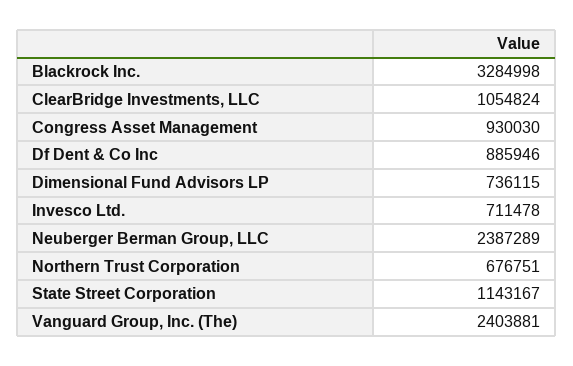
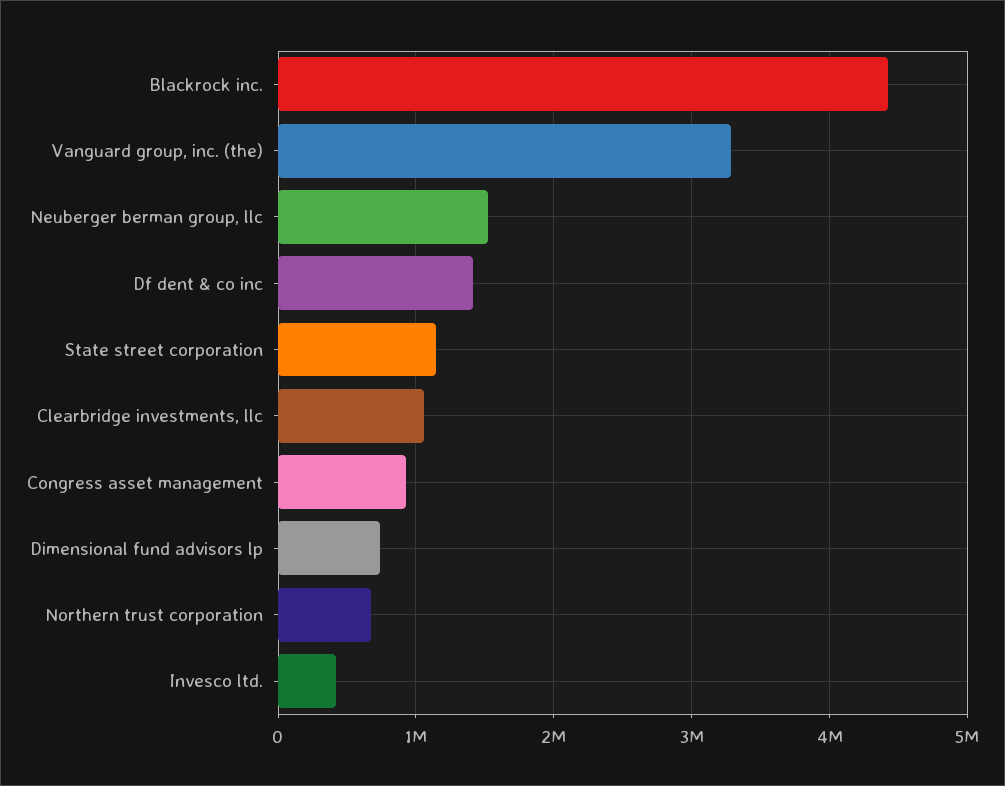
Blackrock Inc.: 3284998 -> 4400000
Df Dent & Co Inc: 885946 -> 1400000
Invesco Ltd.: 711478 -> 400000
Neuberger Berman Group, LLC: 2387289 -> 1500000
Vanguard Group, Inc. (The): 2403881 -> 3300000

